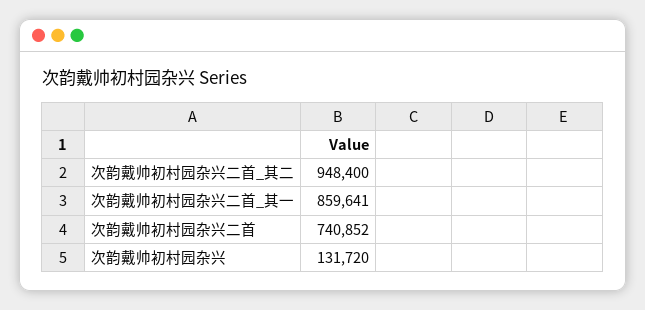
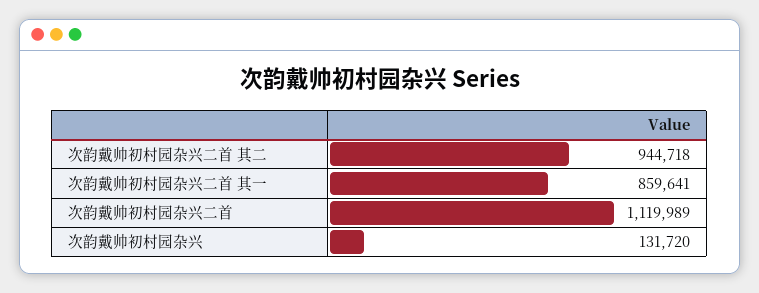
次韵戴帅初村园杂兴二首_其二: 948400 -> 944718
次韵戴帅初村园杂兴二首: 740852 -> 1119989

